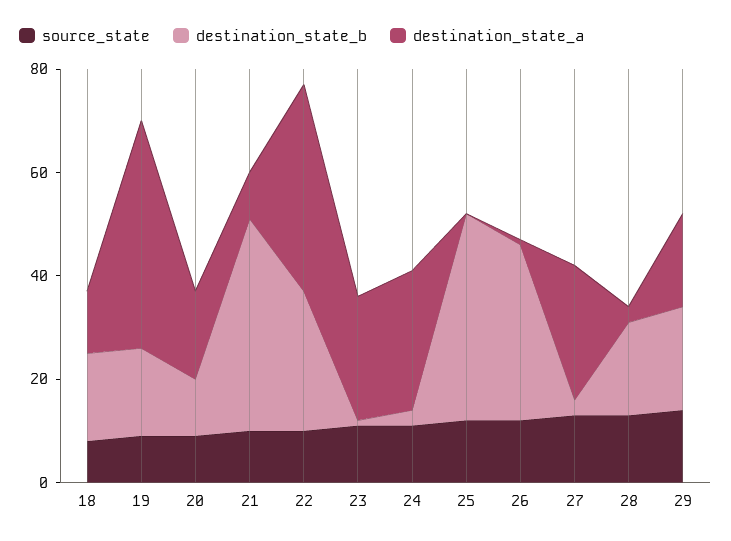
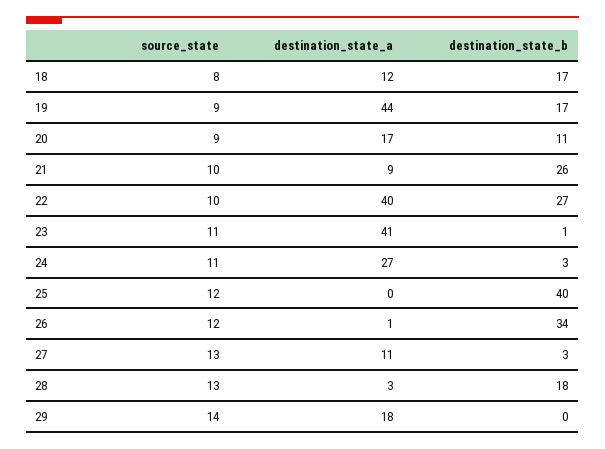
destination_state_b, 21: 40 -> 26
destination_state_a, 23: 25 -> 41
destination_state_a, 27: 25 -> 11
destination_state_b, 29: 20 -> 0

